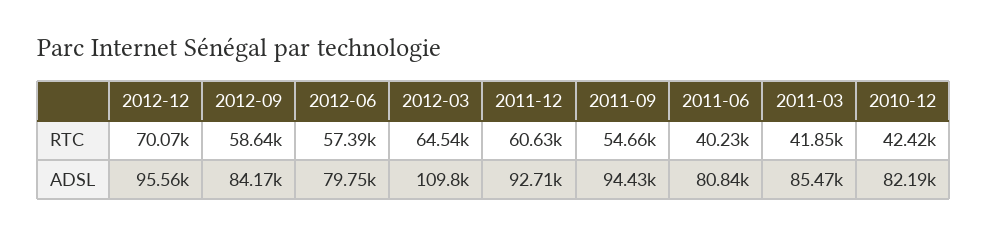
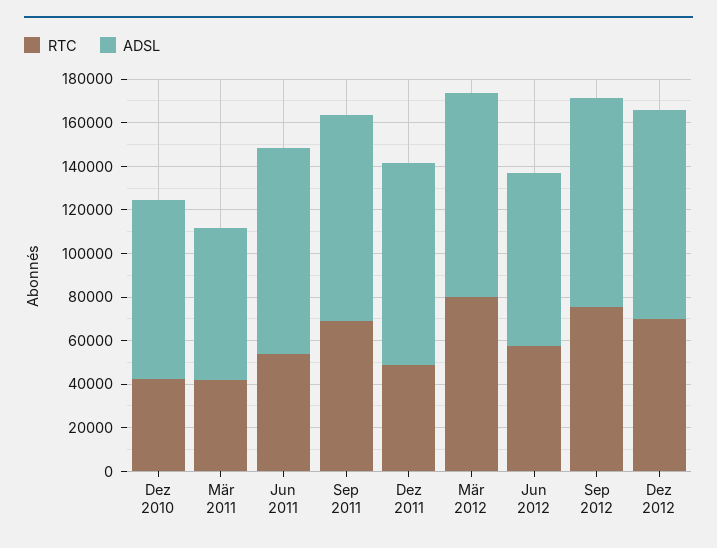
RTC, 2012-09: 58640 -> 75000
RTC, 2012-03: 64540 -> 80000
RTC, 2011-12: 60630 -> 50000
RTC, 2011-09: 54660 -> 70000
RTC, 2011-06: 40230 -> 55000
ADSL, 2012-09: 84170 -> 95000
ADSL, 2012-03: 109800 -> 95000
ADSL, 2011-06: 80840 -> 95000
ADSL, 2011-03: 85470 -> 70000

